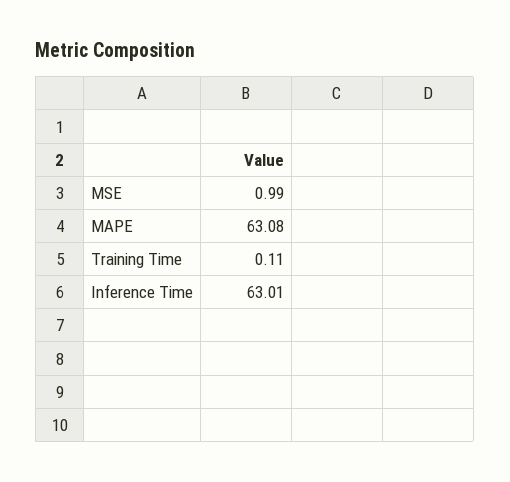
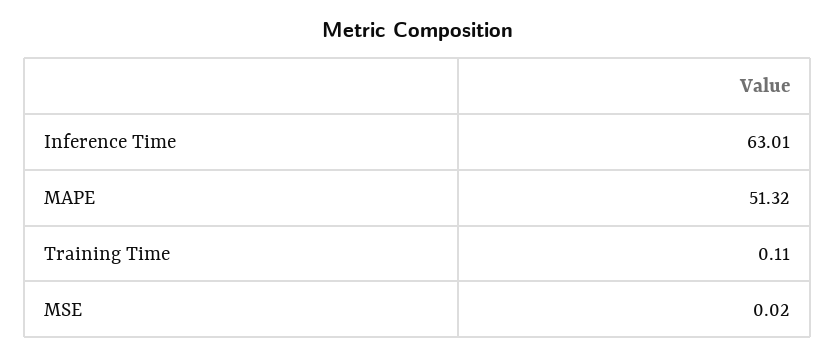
MSE: 0.99 -> 0.02
MAPE: 63.08 -> 51.32

